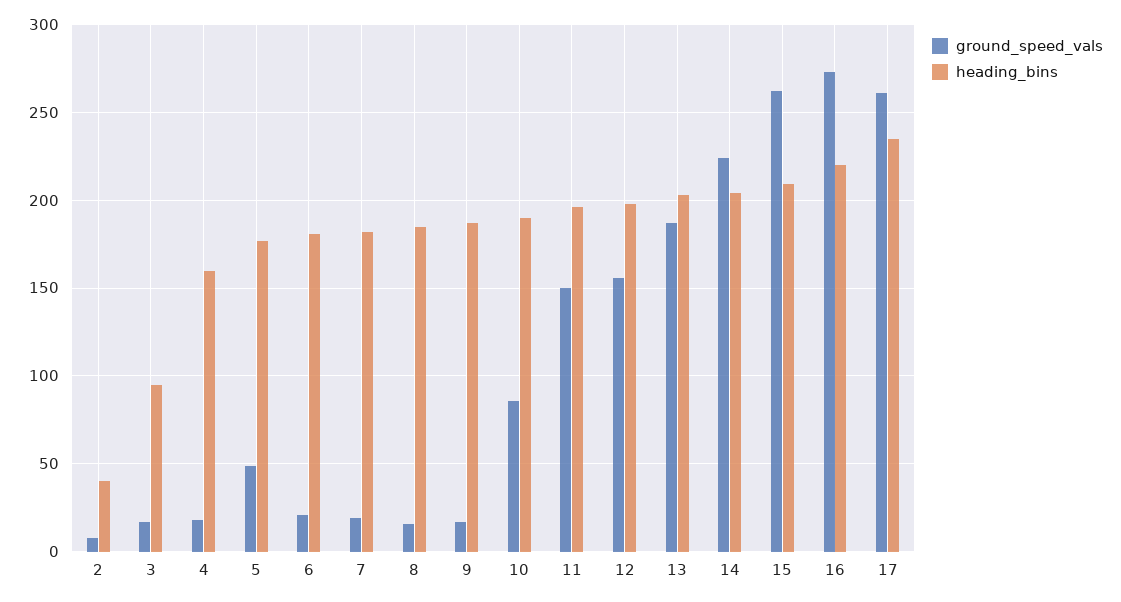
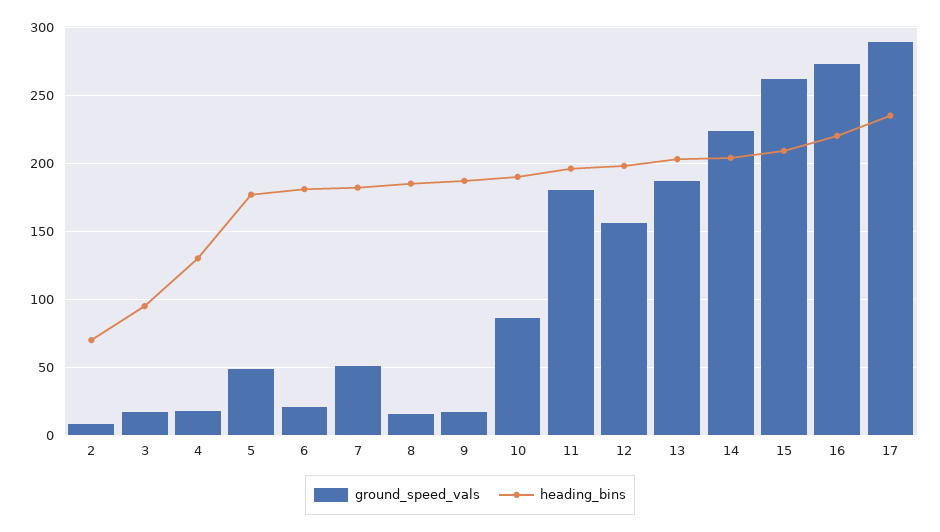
heading_bins, 2: 40 -> 70
heading_bins, 4: 160 -> 130
ground_speed_vals, 7: 20 -> 50
ground_speed_vals, 11: 150 -> 180
ground_speed_vals, 17: 260 -> 290

